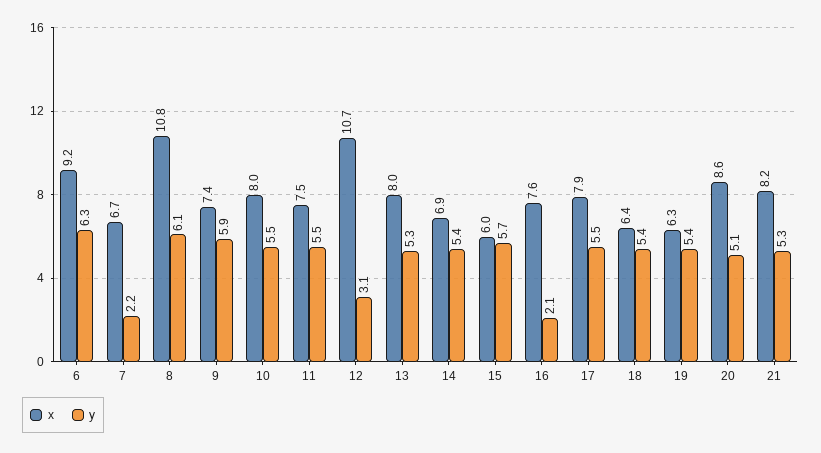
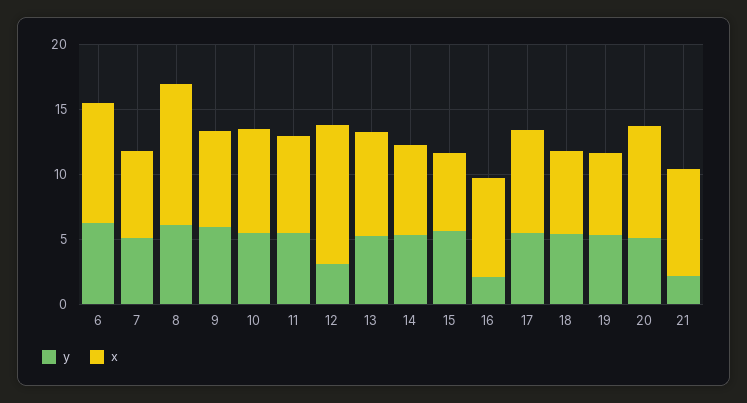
y, 7: 2.2 -> 5
y, 21: 5.3 -> 2

